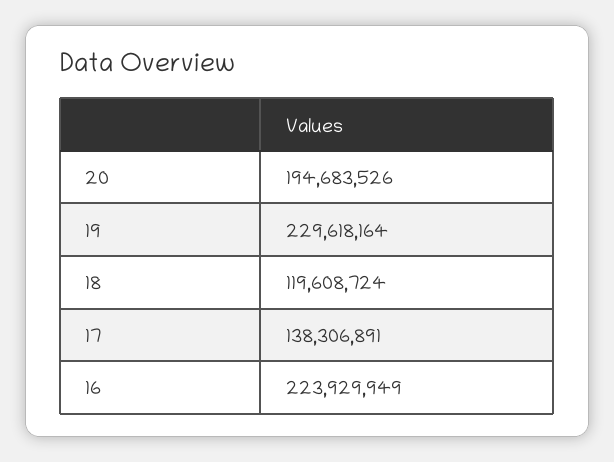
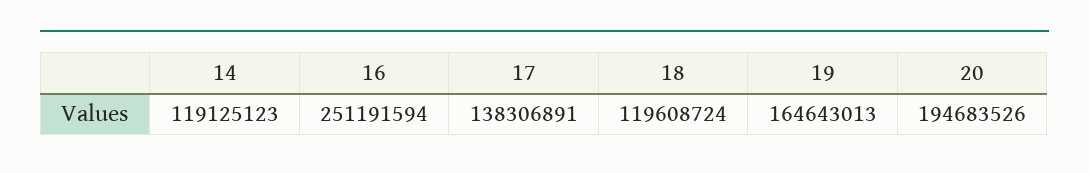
19: 229618164 -> 164643013
16: 223929949 -> 251191594
14: none -> 119125123

